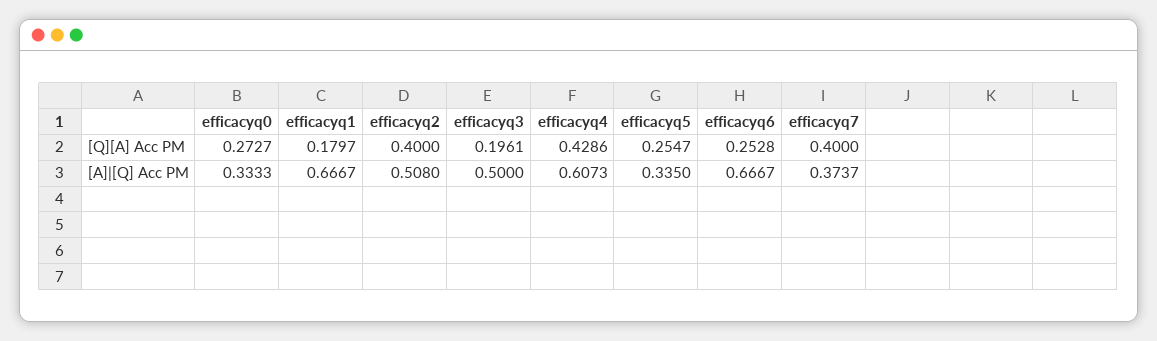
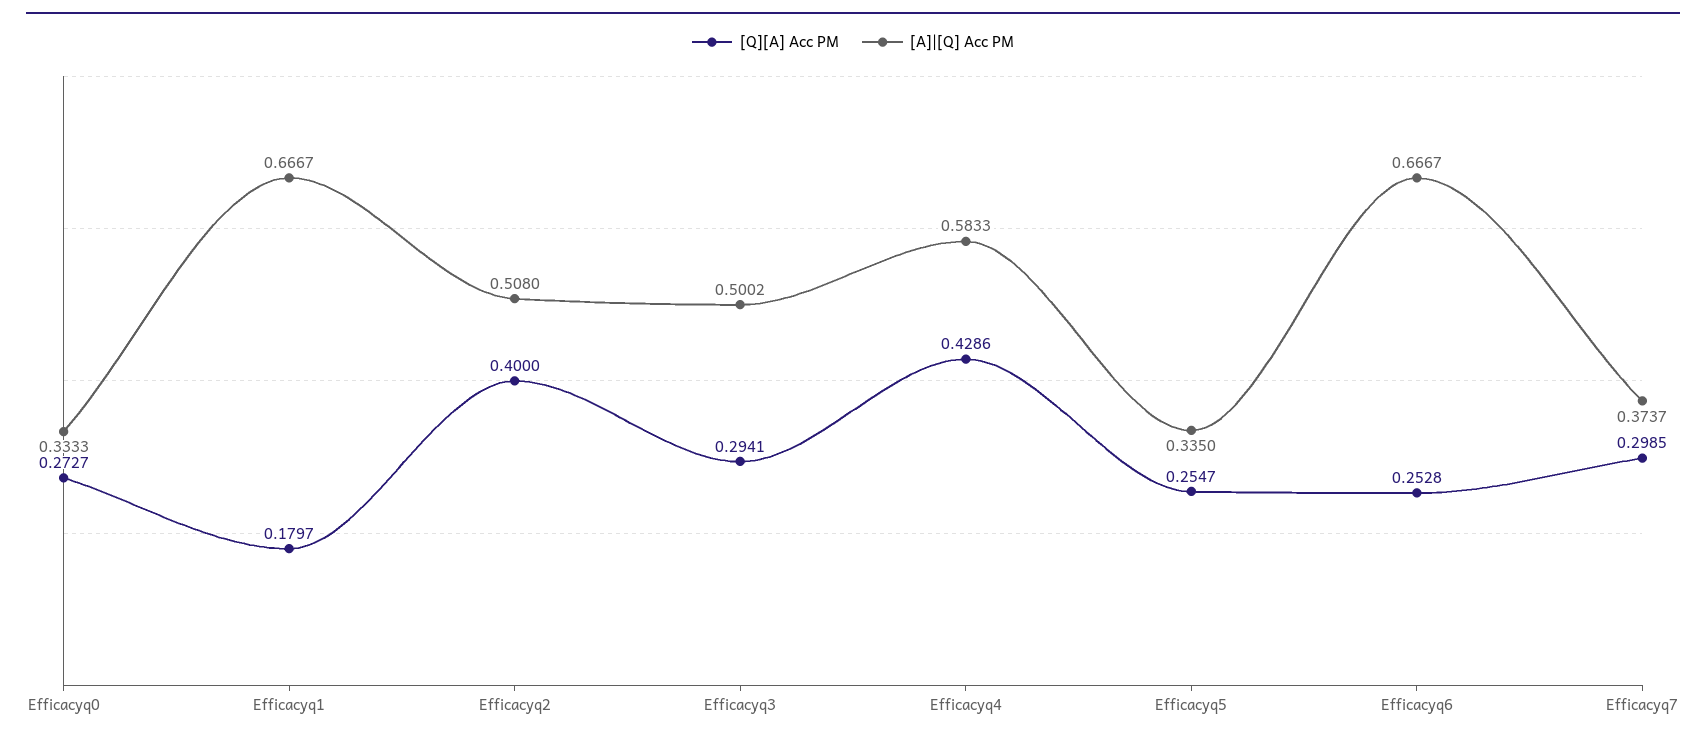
[Q][A] Acc PM, efficacyq3: 0.1961 -> 0.2941
[Q][A] Acc PM, efficacyq7: 0.4 -> 0.2985
[A]|[Q] Acc PM, efficacyq3: 0.5 -> 0.5002
[A]|[Q] Acc PM, efficacyq4: 0.6073 -> 0.5833

